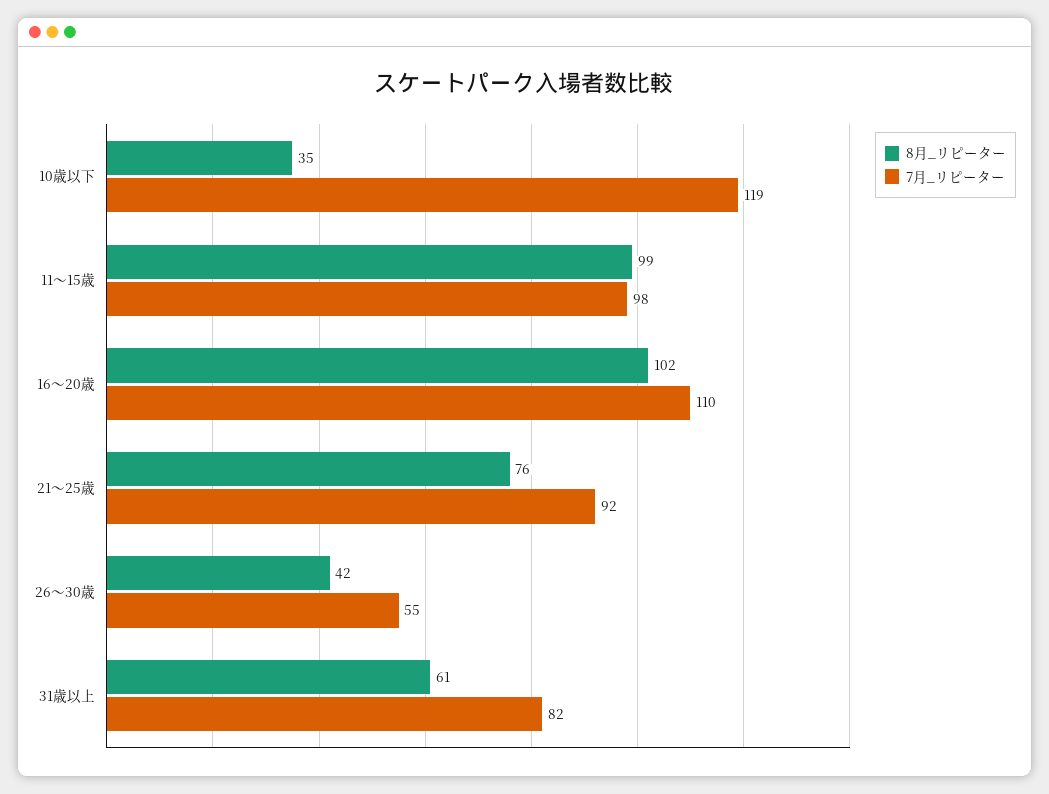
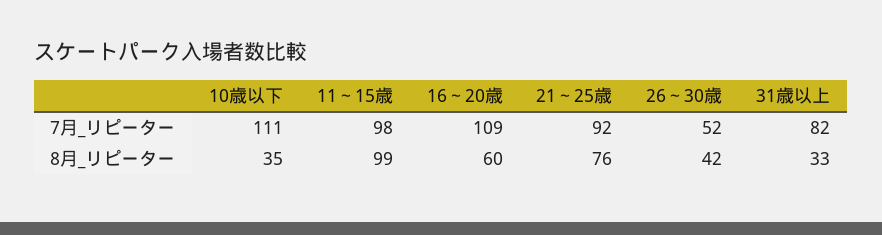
7月_リピーター, 10歳以下: 119 -> 111
8月_リピーター, 16～20歳: 102 -> 60
7月_リピーター, 16～20歳: 110 -> 109
7月_リピーター, 26～30歳: 55 -> 52
8月_リピーター, 31歳以上: 61 -> 33

